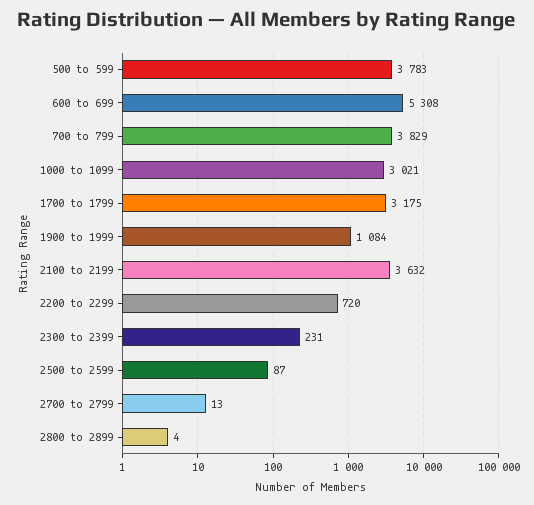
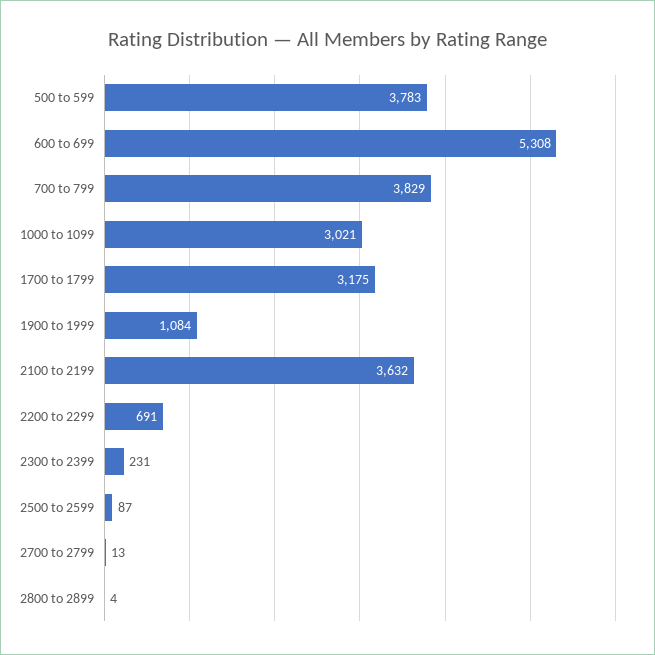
2200 to 2299: 720 -> 691

